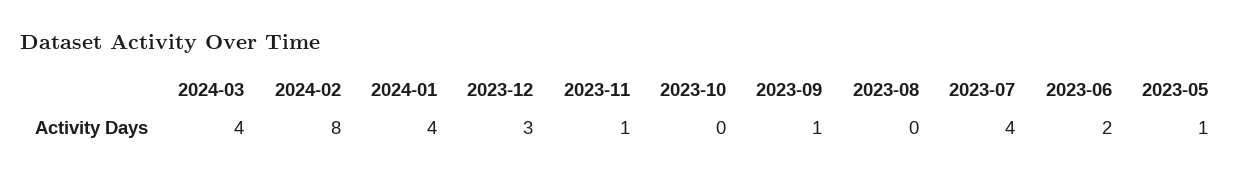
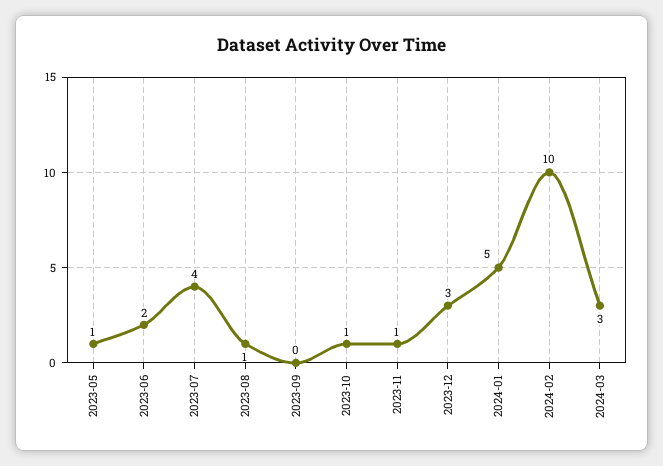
2024-03: 4 -> 3
2024-02: 8 -> 10
2024-01: 4 -> 5
2023-10: 0 -> 1
2023-09: 1 -> 0
2023-08: 0 -> 1

